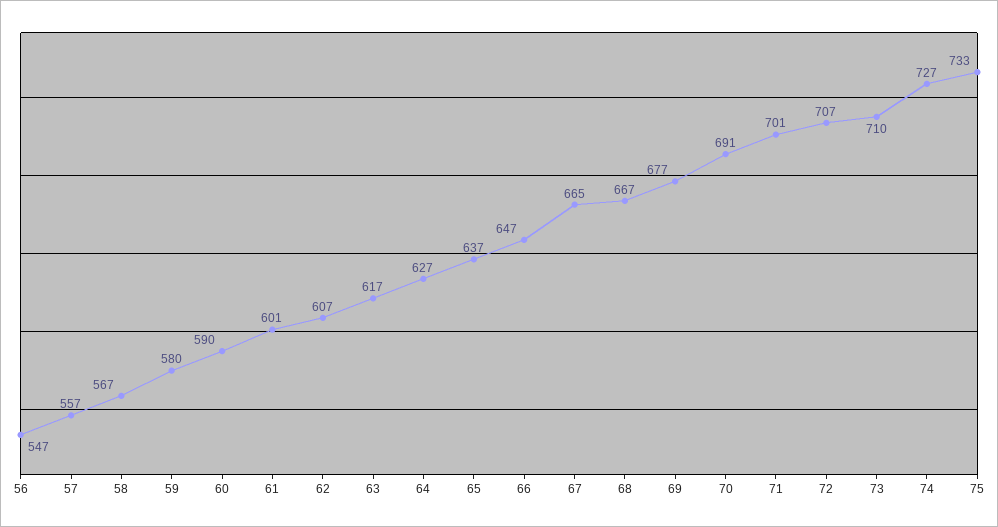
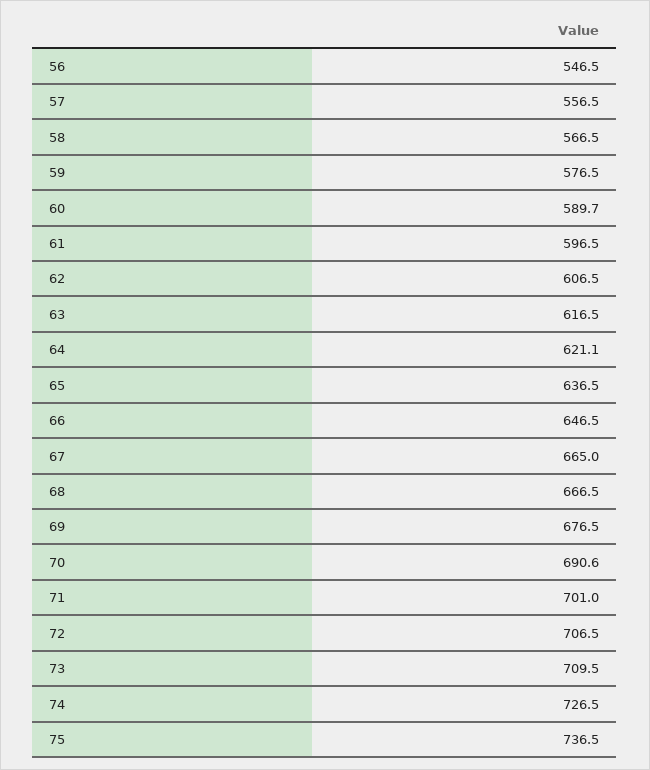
59: 580 -> 576.5
61: 601 -> 596.5
64: 627 -> 621.1
75: 733 -> 736.5

